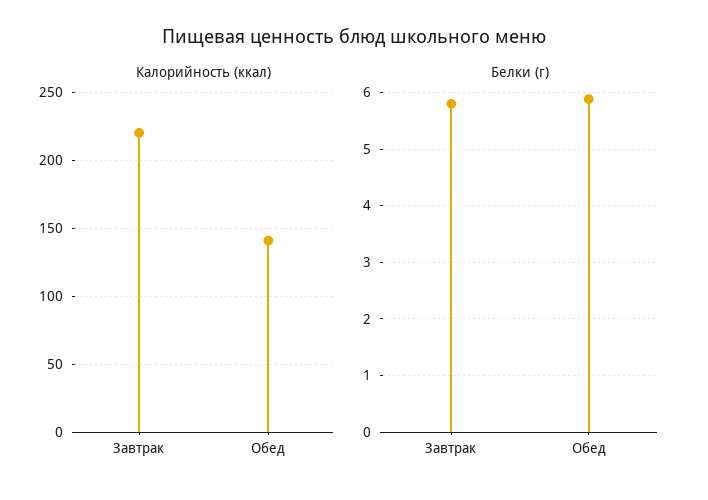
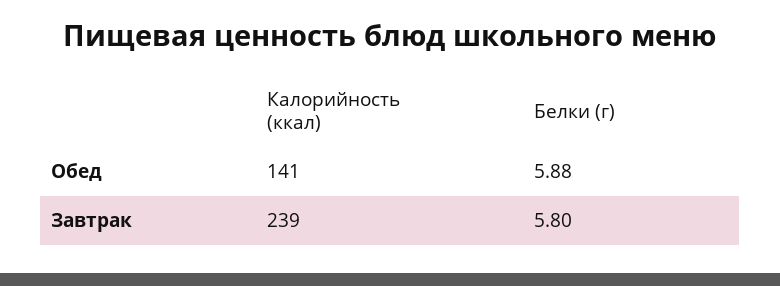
Калорийность (ккал), Завтрак: 220 -> 239

